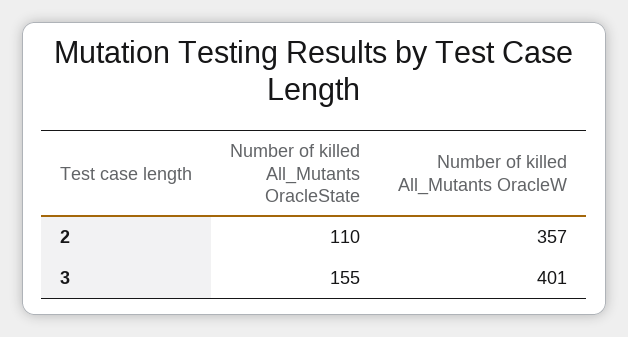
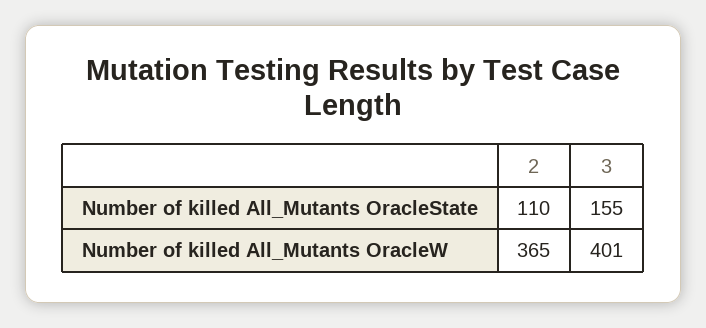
Number of killed All_Mutants OracleW, 2: 357 -> 365

